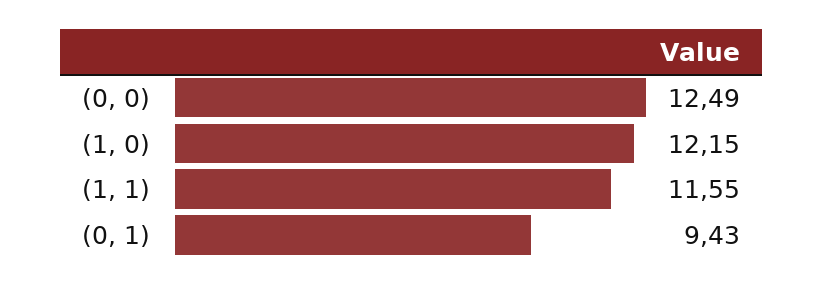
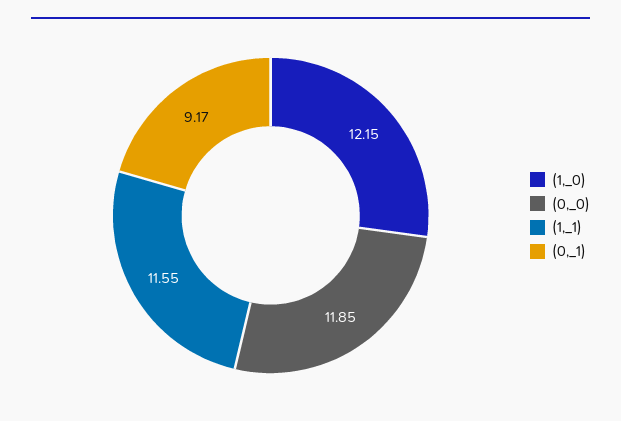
(0, 0): 12.49 -> 11.85
(0, 1): 9.43 -> 9.17

